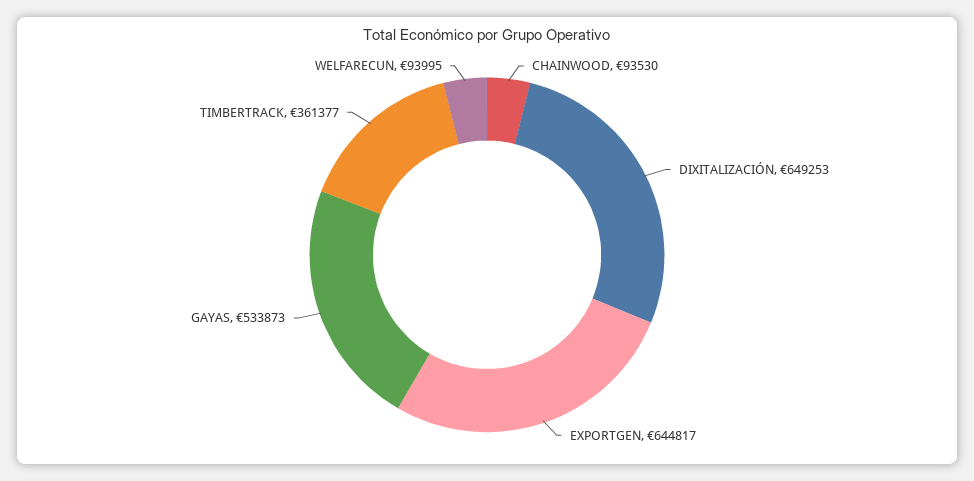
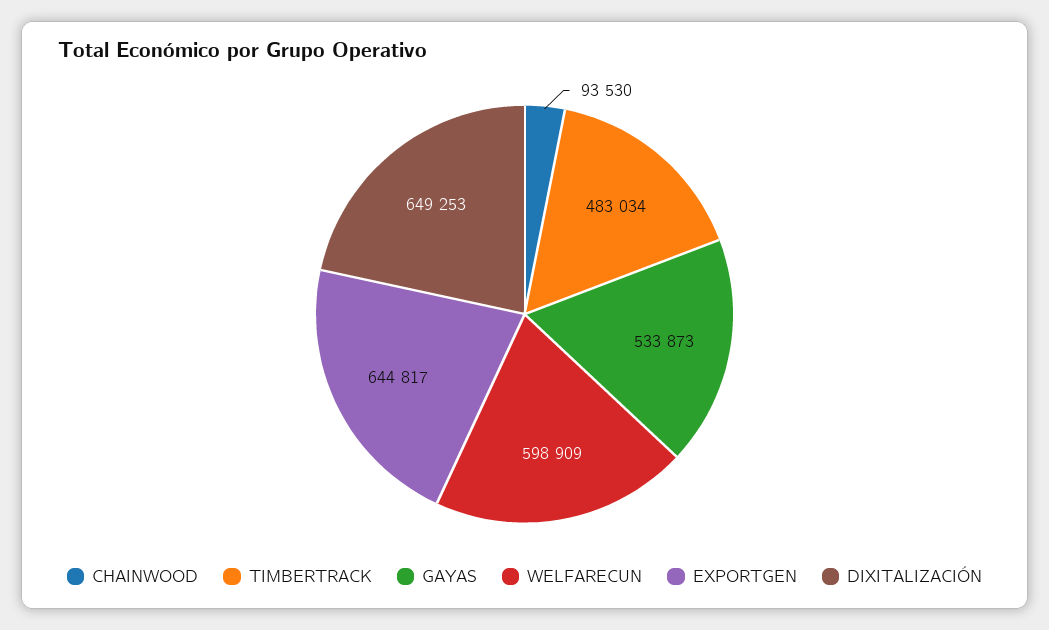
TIMBERTRACK: 361377 -> 483034
WELFARECUN: 93995 -> 598909

